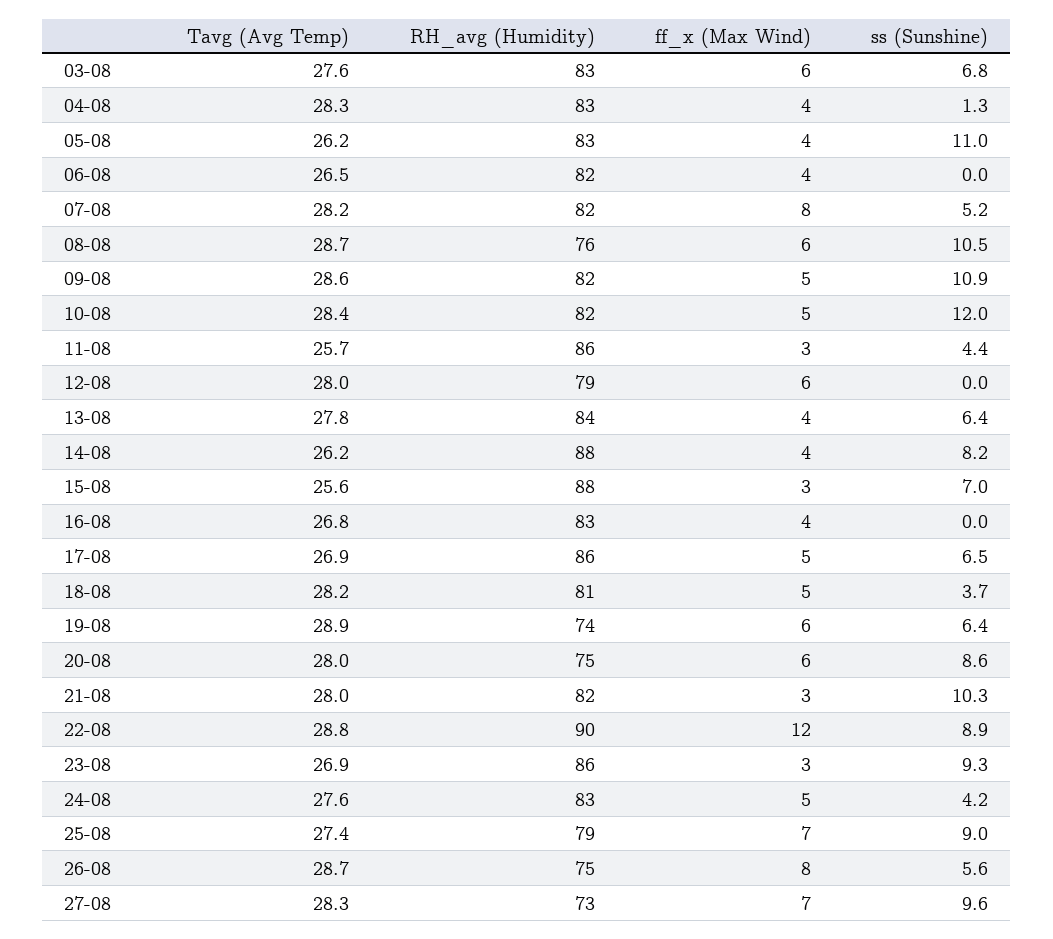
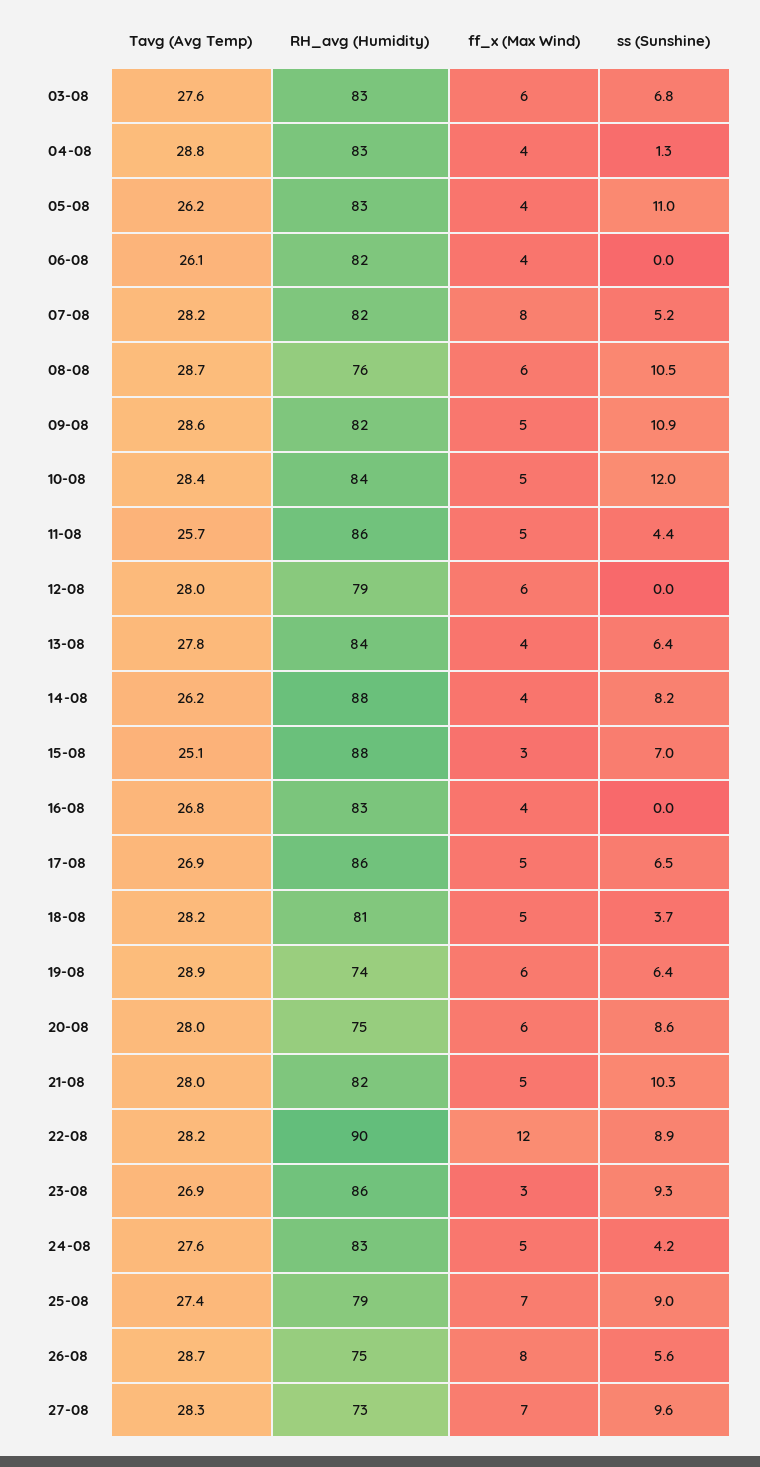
Tavg (Avg Temp), 04-08: 28.3 -> 28.8
Tavg (Avg Temp), 06-08: 26.5 -> 26.1
RH_avg (Humidity), 10-08: 82 -> 84
ff_x (Max Wind), 11-08: 3 -> 5
Tavg (Avg Temp), 15-08: 25.6 -> 25.1
ff_x (Max Wind), 21-08: 3 -> 5
Tavg (Avg Temp), 22-08: 28.8 -> 28.2

